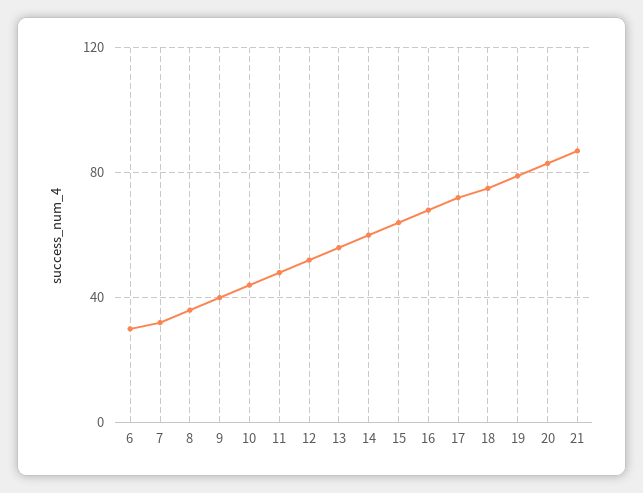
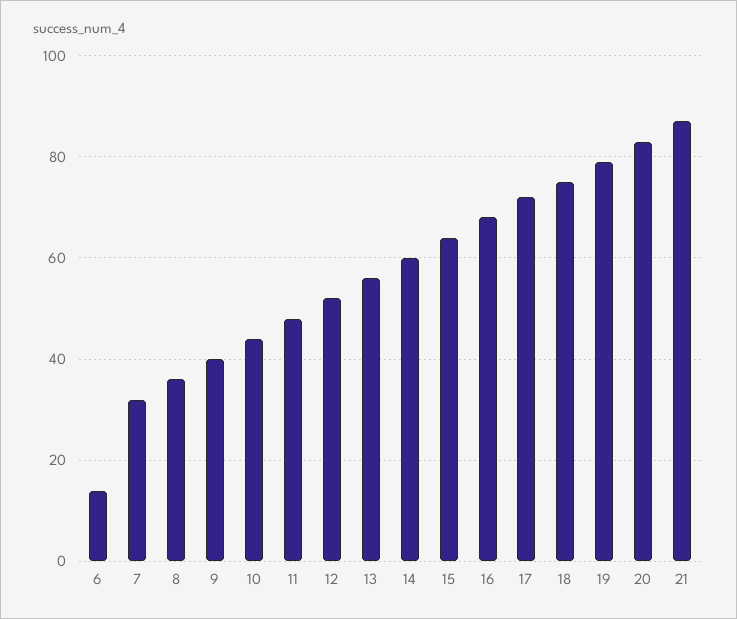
6: 30 -> 15

